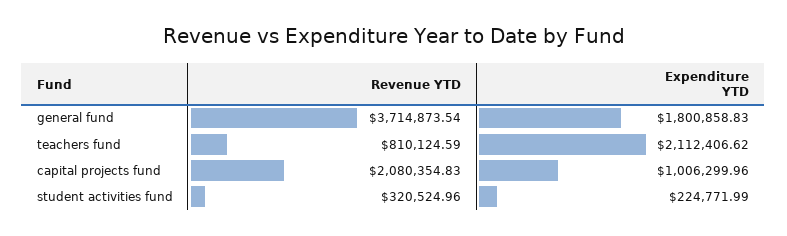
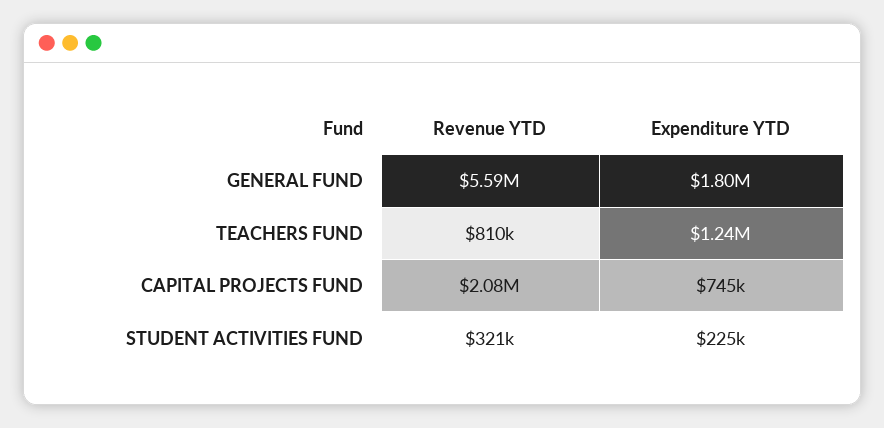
Revenue YTD, general fund: 3714873.54 -> 5590000
Expenditure YTD, teachers fund: 2112406.62 -> 1240000
Expenditure YTD, capital projects fund: 1006299.96 -> 745000

